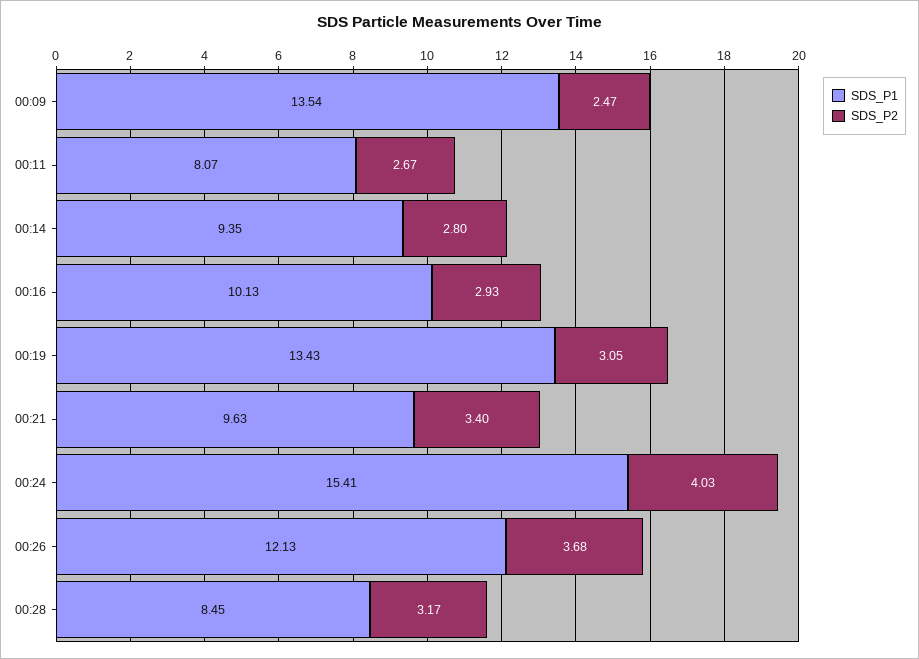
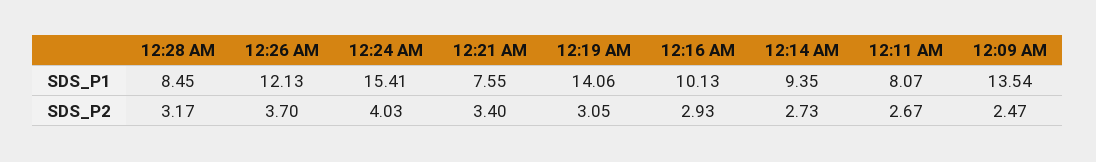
SDS_P2, 00:14: 2.8 -> 2.73
SDS_P1, 00:19: 13.43 -> 14.06
SDS_P1, 00:21: 9.63 -> 7.55
SDS_P2, 00:26: 3.68 -> 3.7

